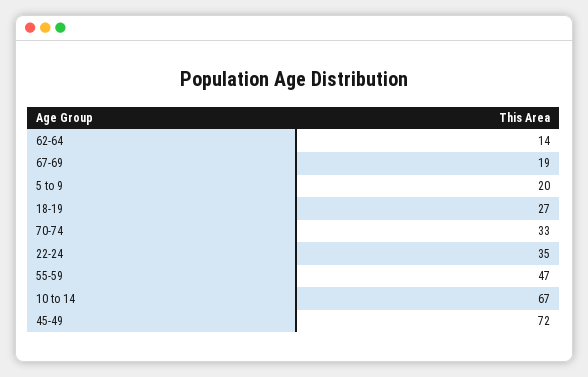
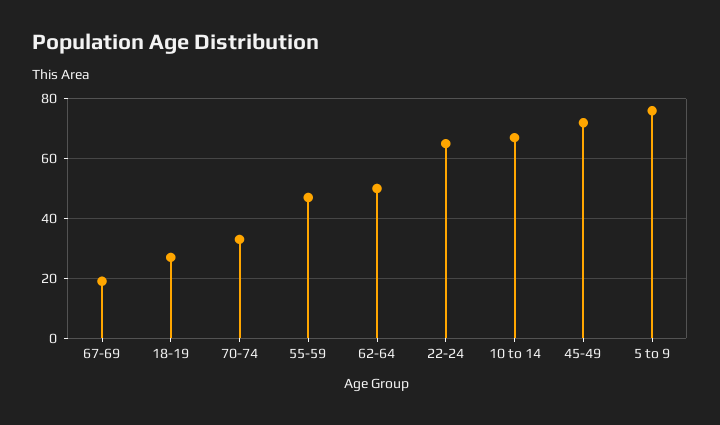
62-64: 14 -> 50
5 to 9: 20 -> 75
22-24: 35 -> 65

